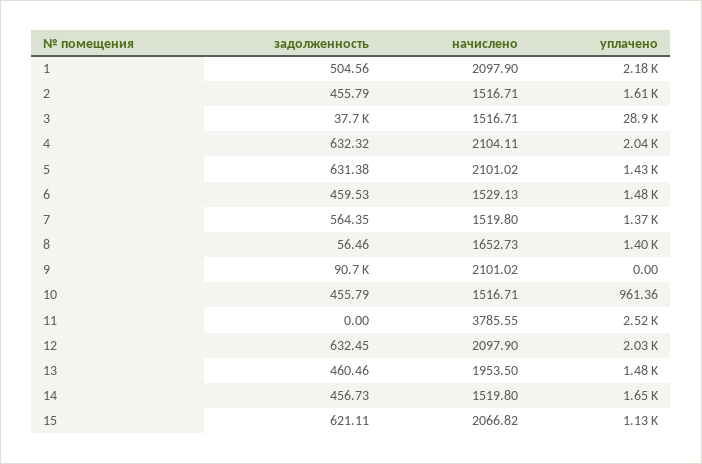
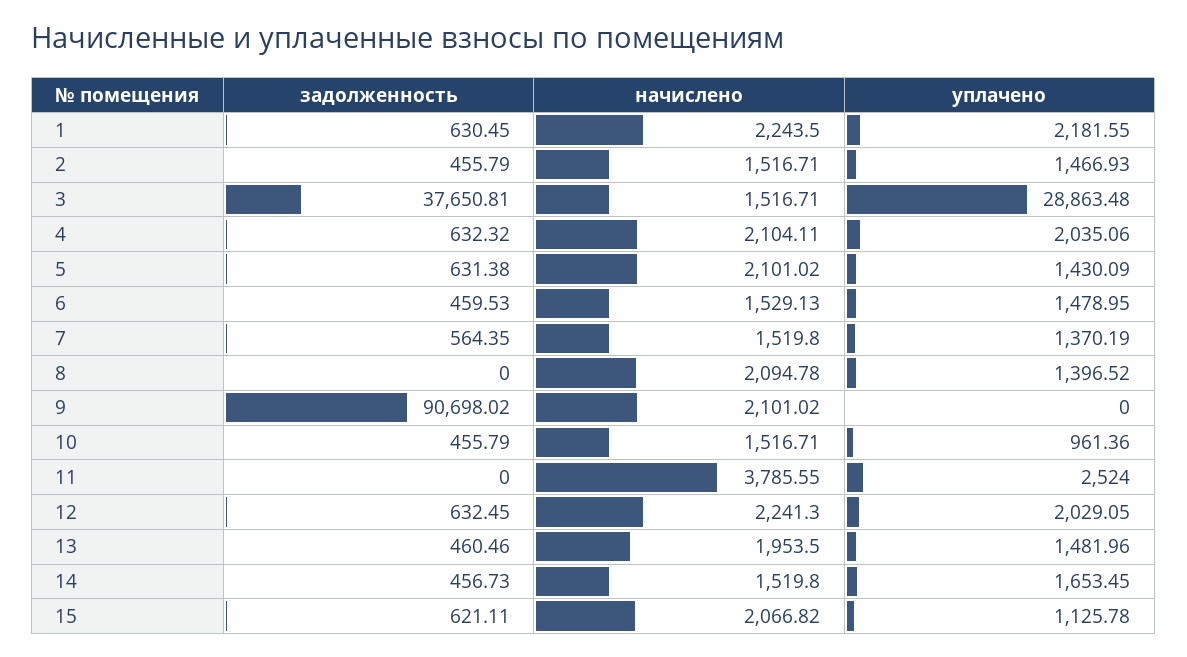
задолженность, 1: 504.56 -> 630.45
начислено, 1: 2097.9 -> 2243.5
уплачено, 2: 1610 -> 1466.93
задолженность, 8: 56.46 -> 0
начислено, 8: 1652.73 -> 2094.78
начислено, 12: 2097.9 -> 2241.3

